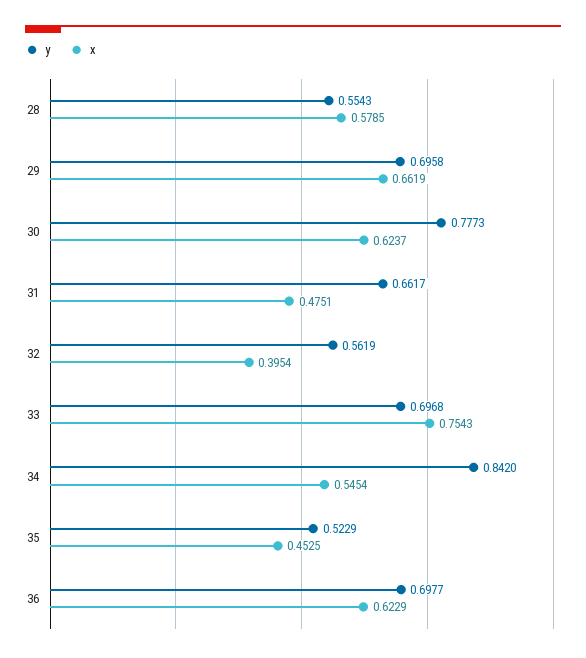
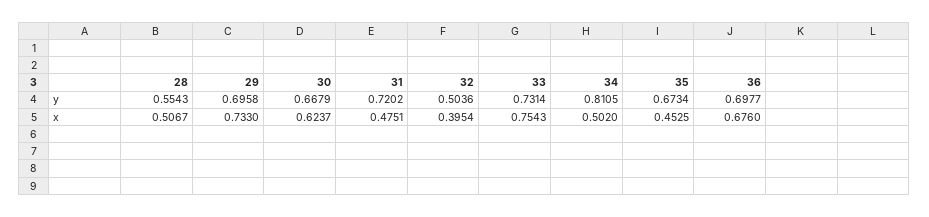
x, 28: 0.5785 -> 0.5067
x, 29: 0.6619 -> 0.733
y, 30: 0.7773 -> 0.6679
y, 31: 0.6617 -> 0.7202
y, 32: 0.5619 -> 0.5036
y, 33: 0.6968 -> 0.7314
y, 34: 0.842 -> 0.8105
x, 34: 0.5454 -> 0.502
y, 35: 0.5229 -> 0.6734
x, 36: 0.6229 -> 0.676

